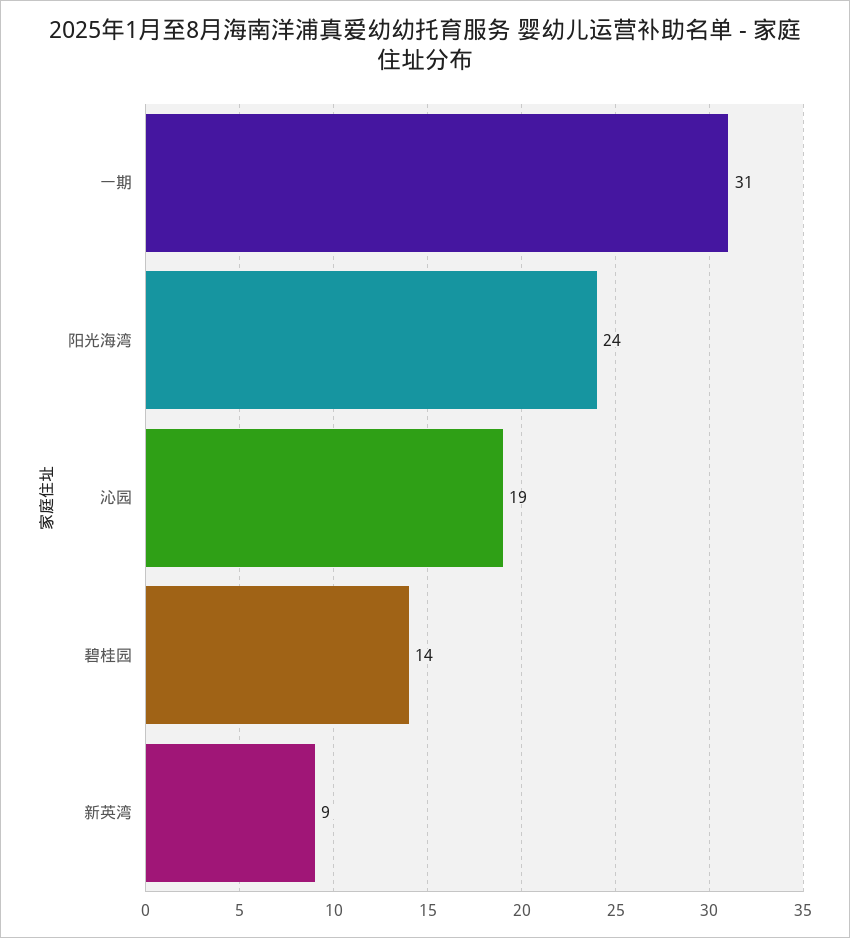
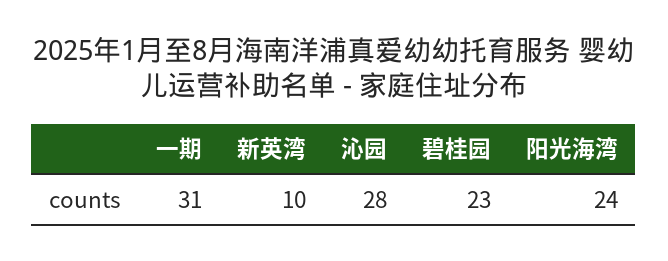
沁园: 19 -> 28
碧桂园: 14 -> 23
新英湾: 9 -> 10

